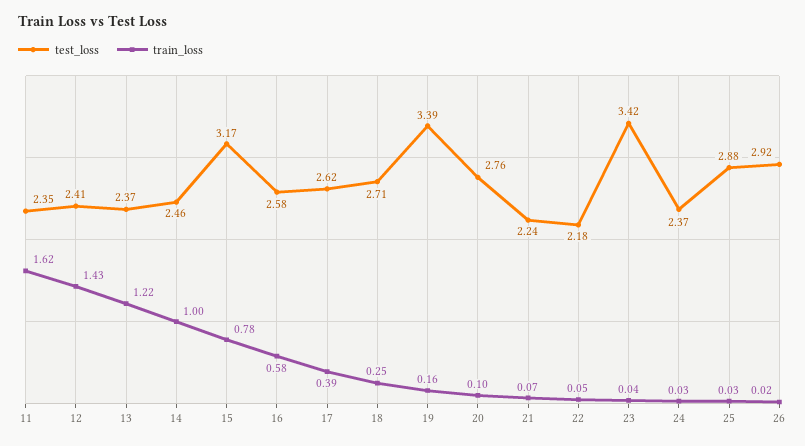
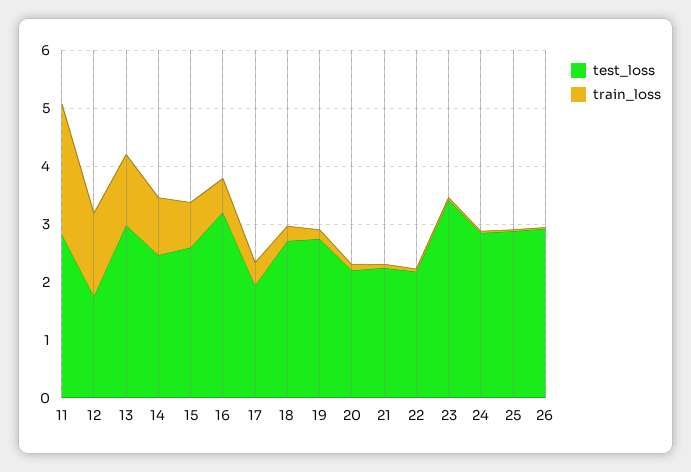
test_loss, 11: 2.35 -> 2.8
train_loss, 11: 1.62 -> 2.2
test_loss, 12: 2.41 -> 1.8
test_loss, 13: 2.37 -> 3
test_loss, 15: 3.17 -> 2.6
test_loss, 16: 2.58 -> 3.2
test_loss, 17: 2.62 -> 2
test_loss, 19: 3.39 -> 2.8
test_loss, 20: 2.76 -> 2.2
test_loss, 24: 2.37 -> 2.8

